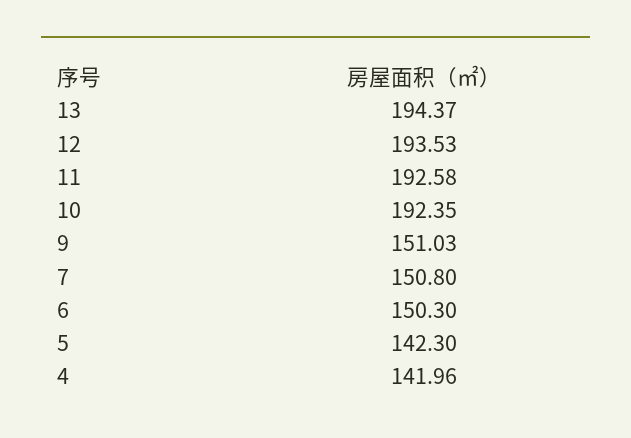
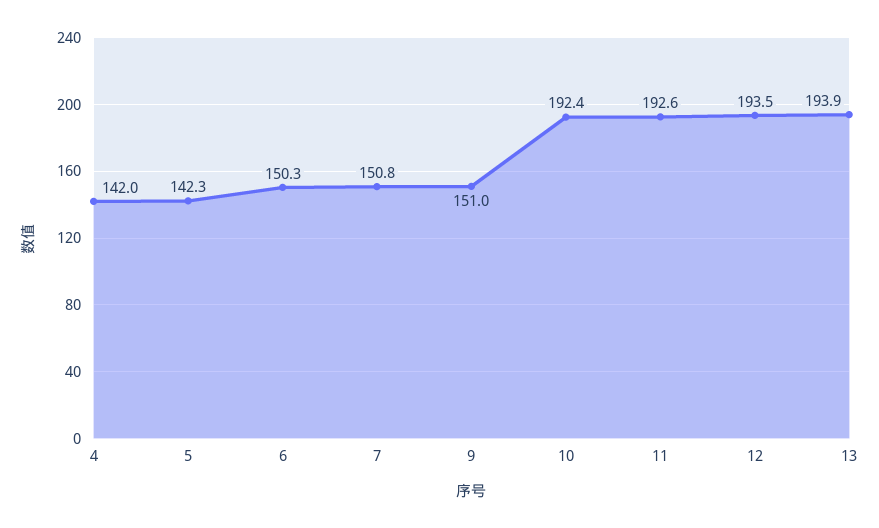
13: 194.37 -> 193.9

